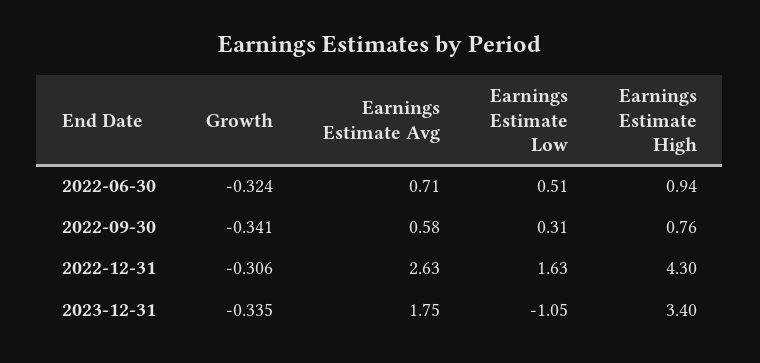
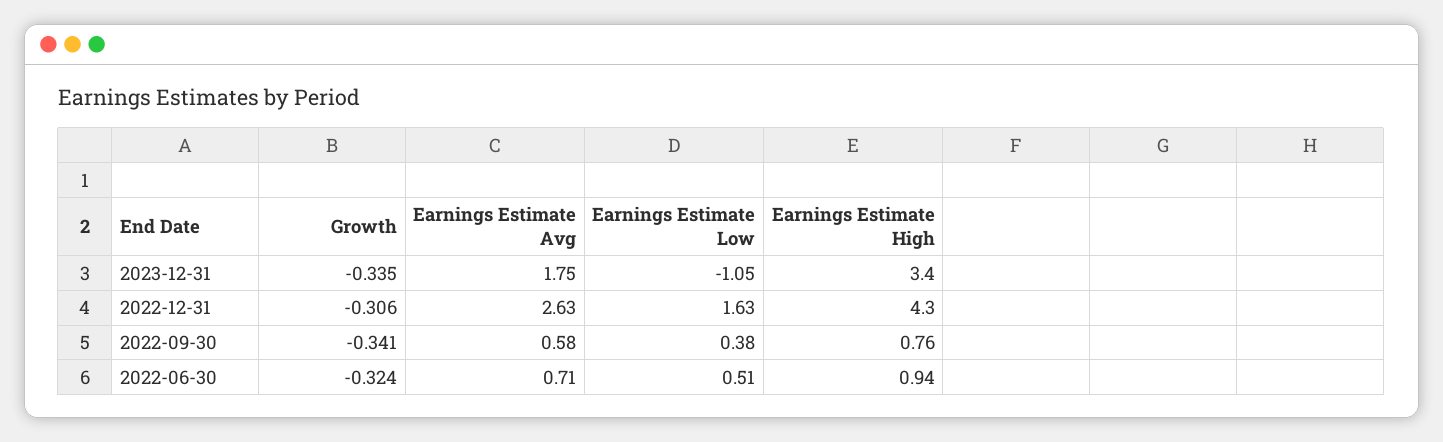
Earnings Estimate Low, 2022-09-30: 0.31 -> 0.38

